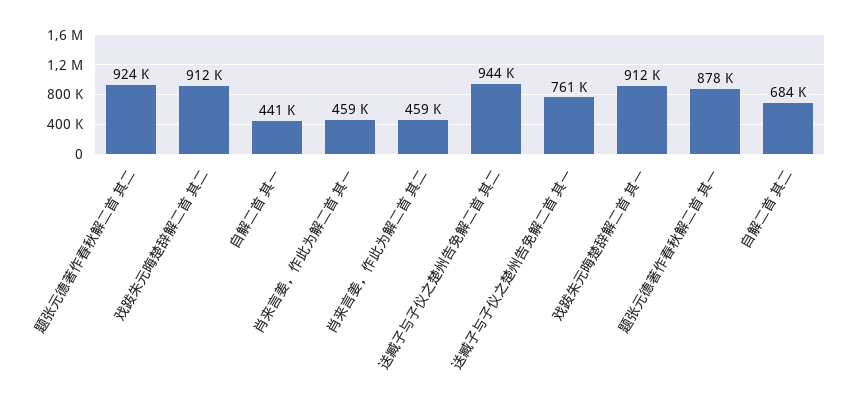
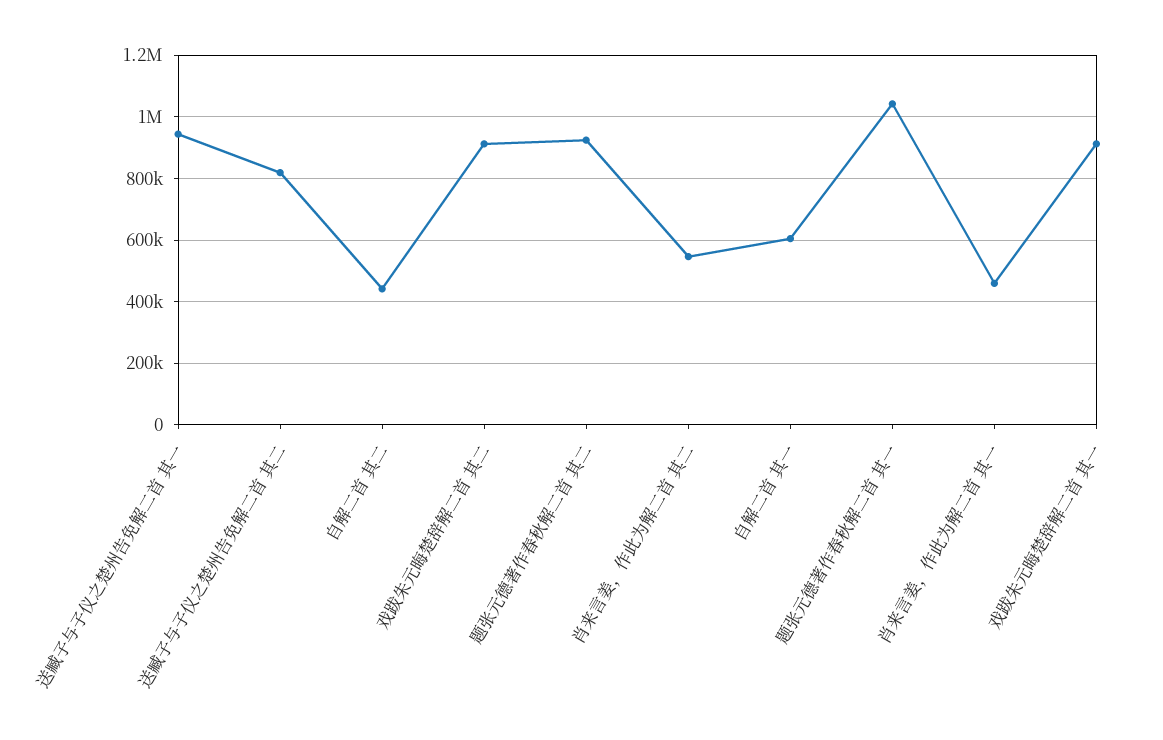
自解二首 其一: 441000 -> 600000
肖来言姜，作此为解二首 其二: 459000 -> 540000
送臧子与子仪之楚州告免解二首 其二: 944000 -> 820000
送臧子与子仪之楚州告免解二首 其一: 761000 -> 940000
题张元德著作春秋解二首 其一: 878000 -> 1040000
自解二首 其二: 684000 -> 440000

